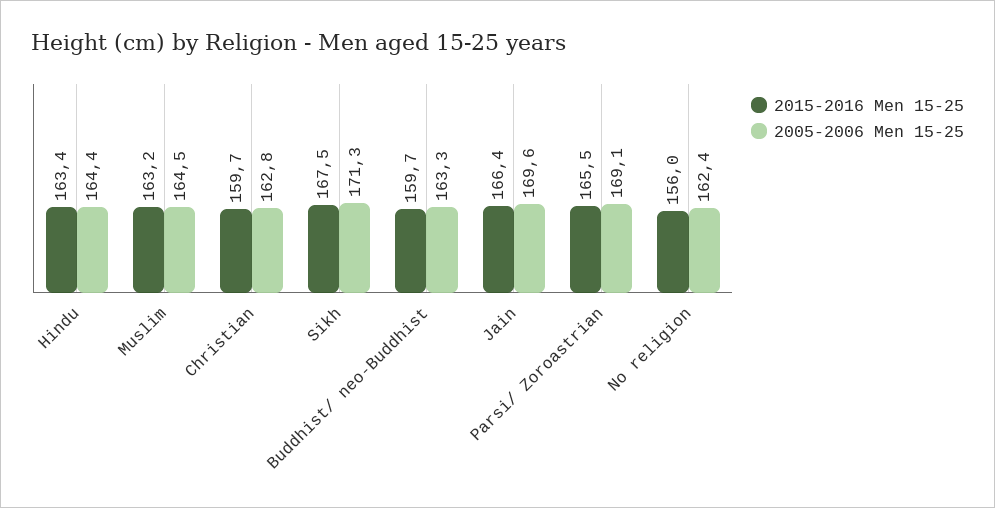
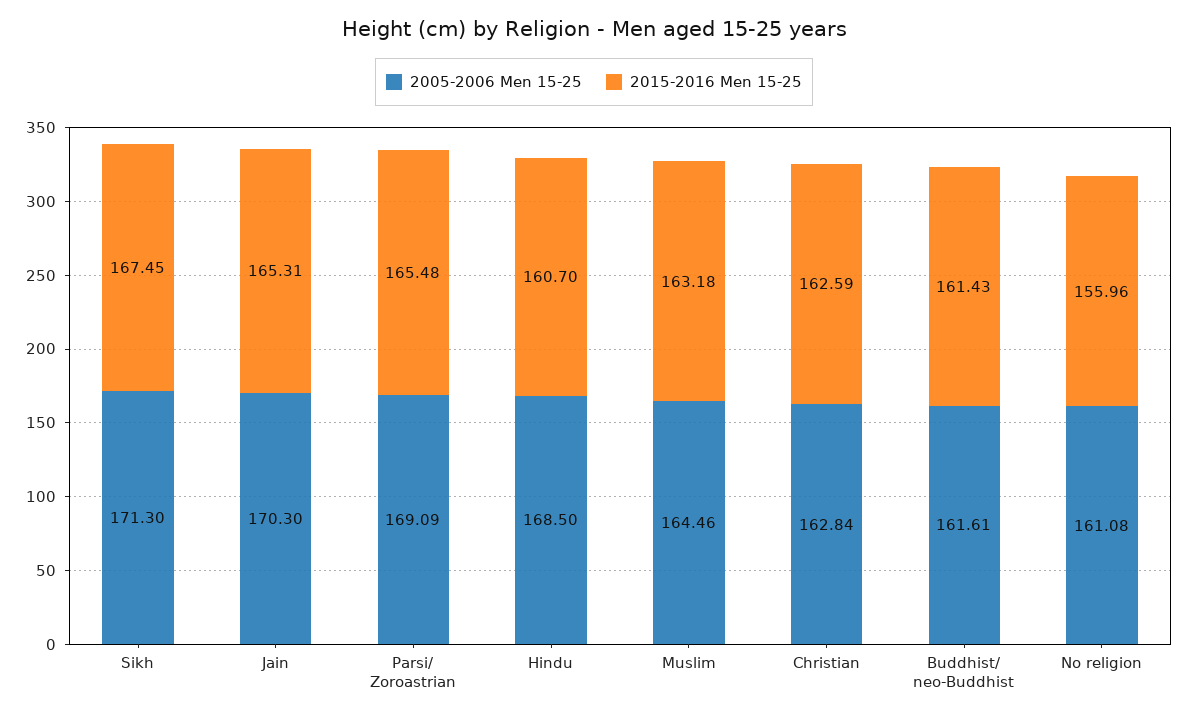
2015-2016 Men 15-25, Hindu: 163.4 -> 160.7
2005-2006 Men 15-25, Hindu: 164.4 -> 168.5
2015-2016 Men 15-25, Christian: 159.7 -> 162.59
2015-2016 Men 15-25, Buddhist/ neo-Buddhist: 159.7 -> 161.43
2005-2006 Men 15-25, Buddhist/ neo-Buddhist: 163.3 -> 161.61
2015-2016 Men 15-25, Jain: 166.4 -> 165.31
2005-2006 Men 15-25, Jain: 169.6 -> 170.3
2005-2006 Men 15-25, No religion: 162.4 -> 161.08

